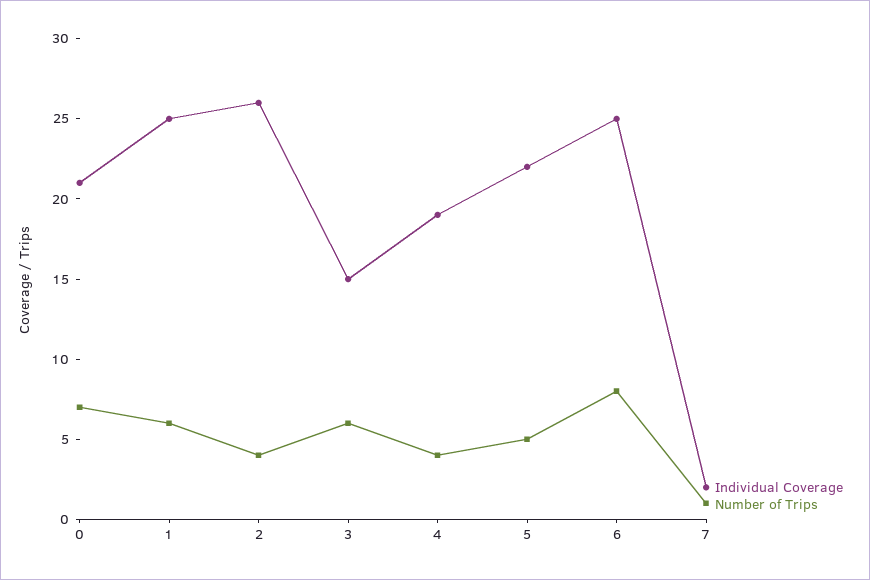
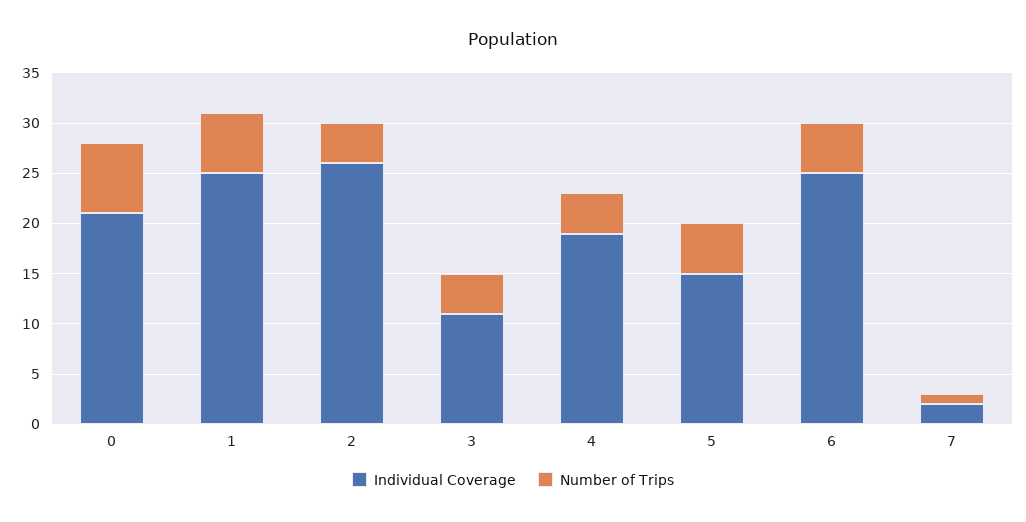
Individual Coverage, 3: 15 -> 11
Number of Trips, 3: 6 -> 4
Individual Coverage, 5: 22 -> 15
Number of Trips, 6: 8 -> 5

